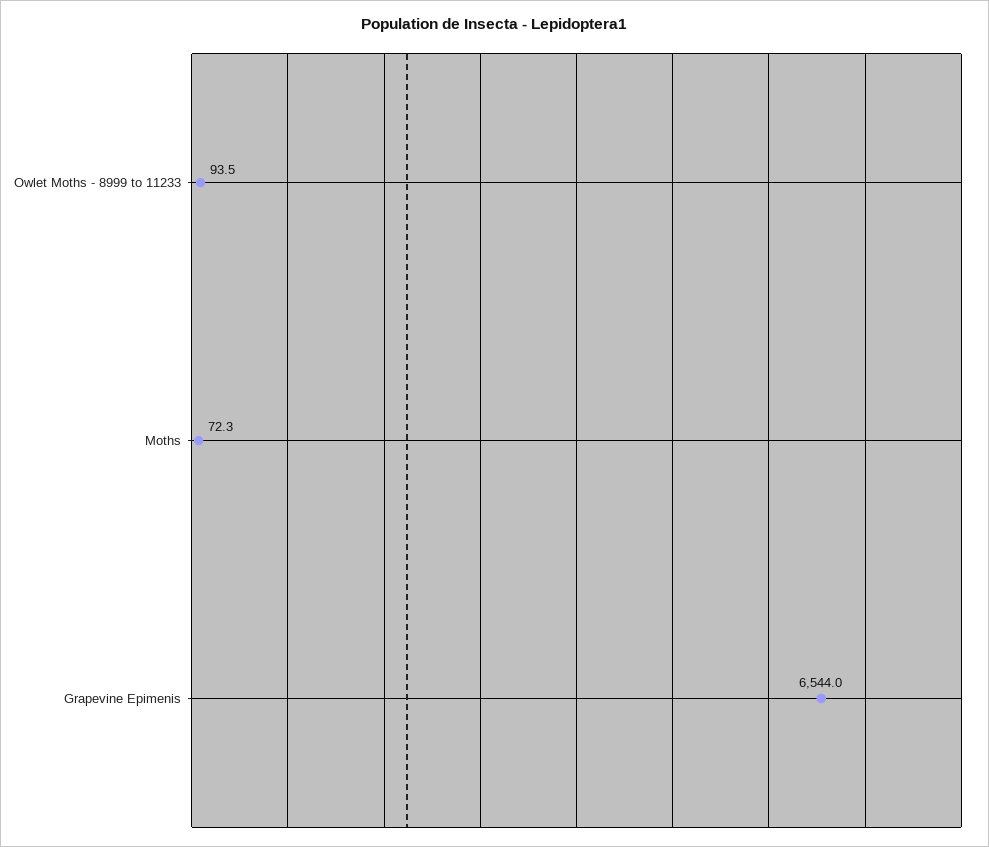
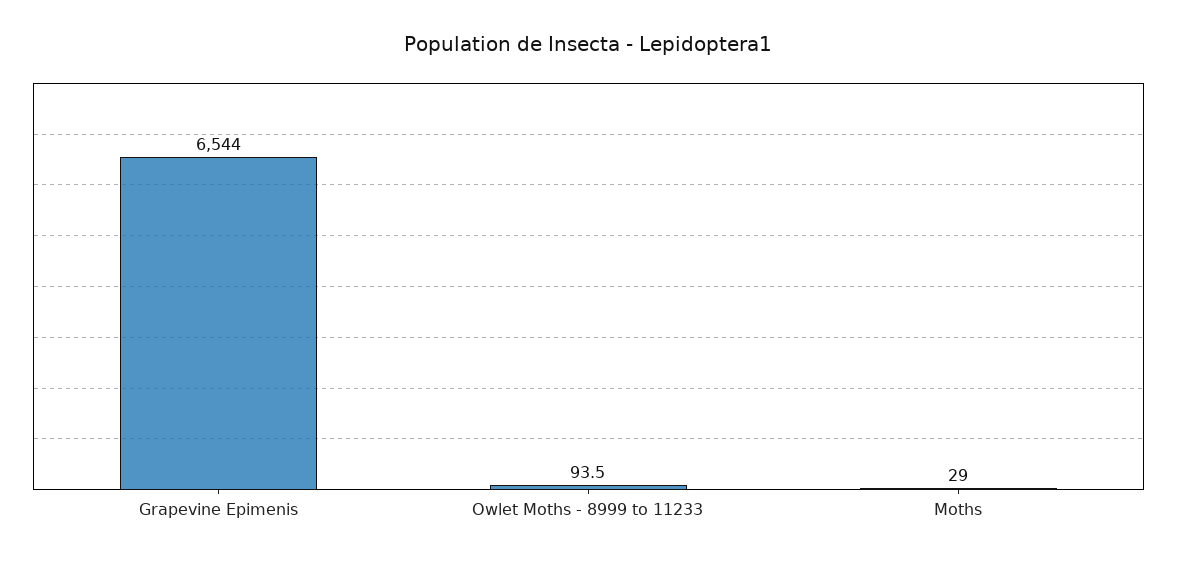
Moths: 72.3 -> 29

